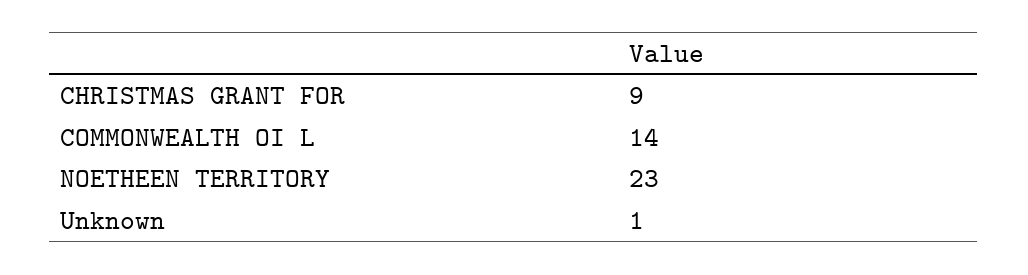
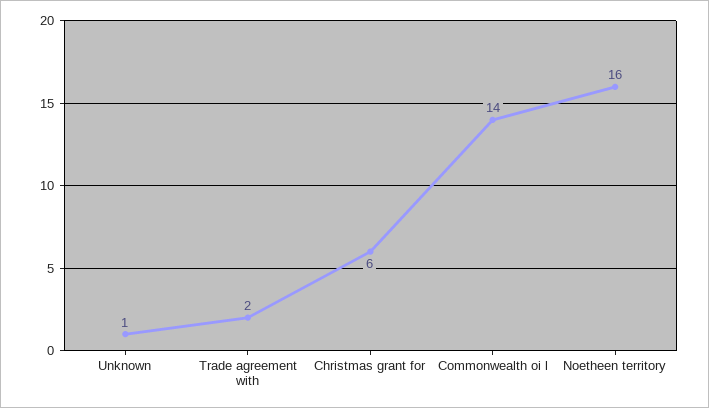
CHRISTMAS GRANT FOR: 9 -> 6
NOETHEEN TERRITORY: 23 -> 16
Trade agreement with: none -> 2

